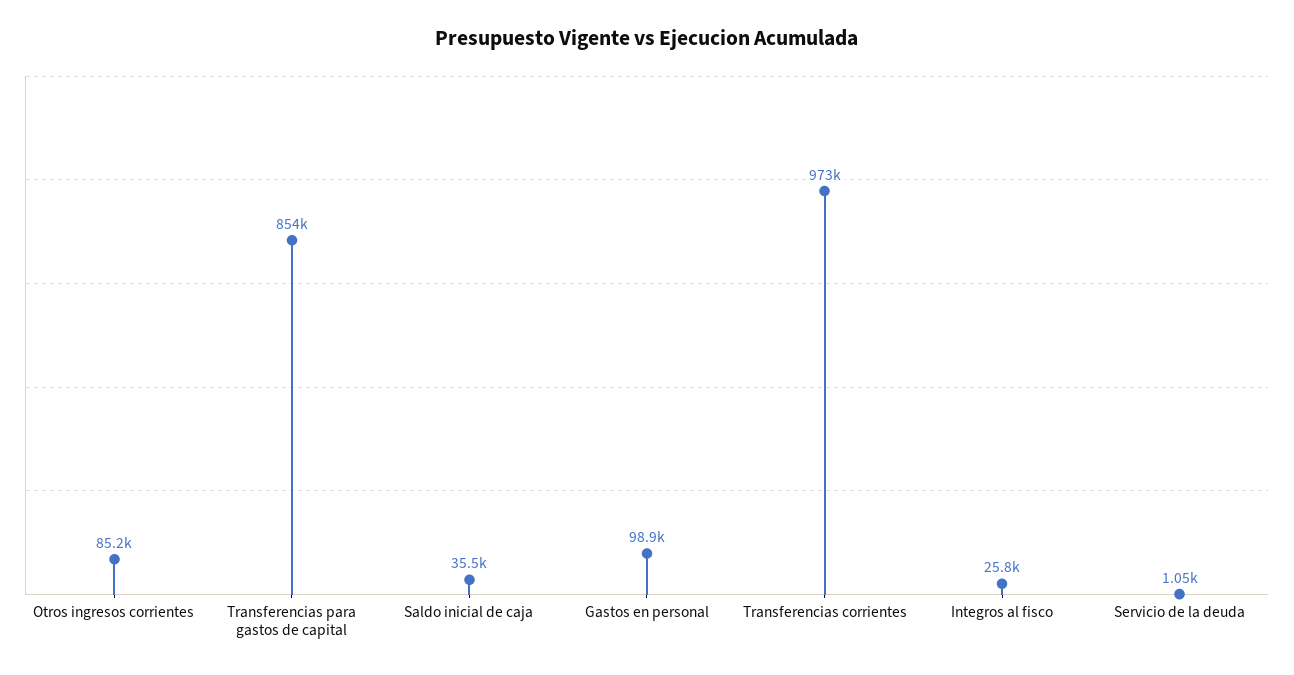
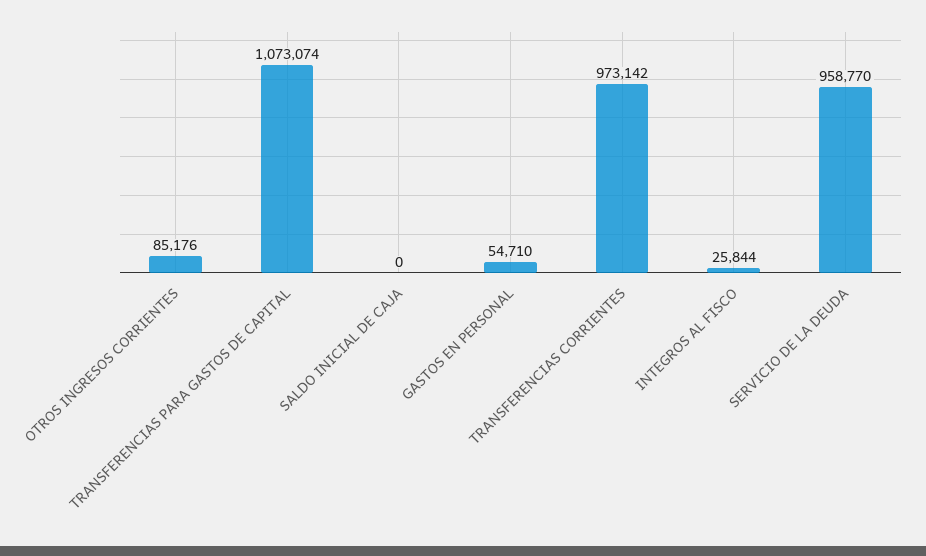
Transferencias para gastos de capital: 854000 -> 1073074
Saldo inicial de caja: 35500 -> 0
Gastos en personal: 98900 -> 54710
Servicio de la deuda: 1050 -> 958770

